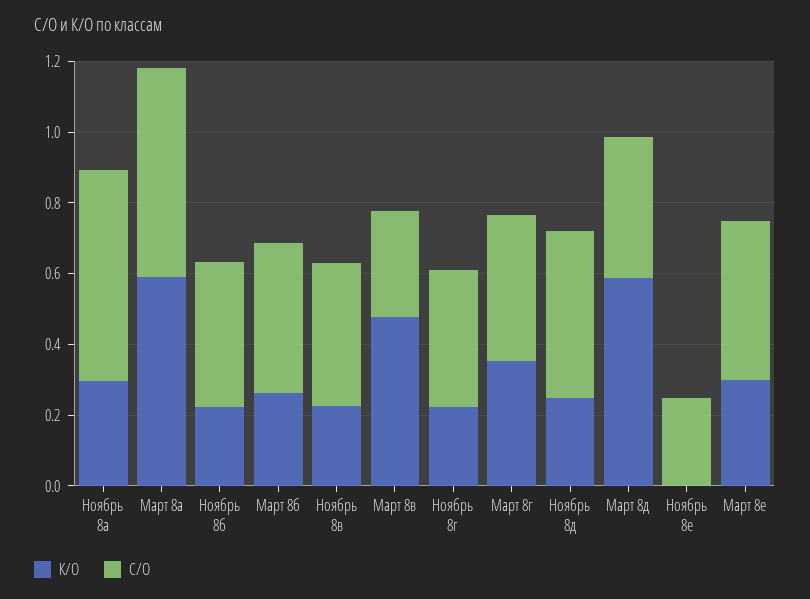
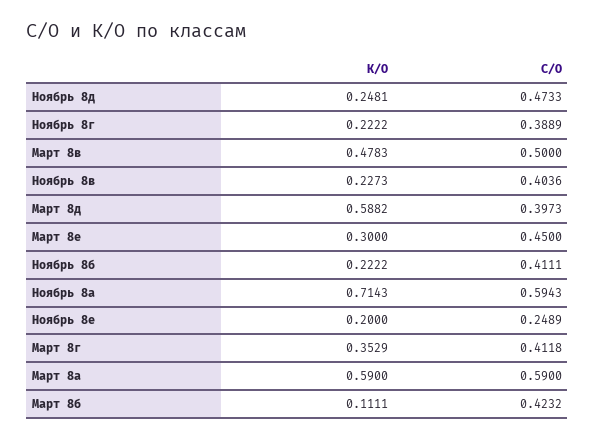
К/О, Ноябрь 8а: 0.3 -> 0.7143
К/О, Март 8б: 0.25 -> 0.1111
С/О, Март 8в: 0.3 -> 0.5
К/О, Ноябрь 8е: 0 -> 0.2

